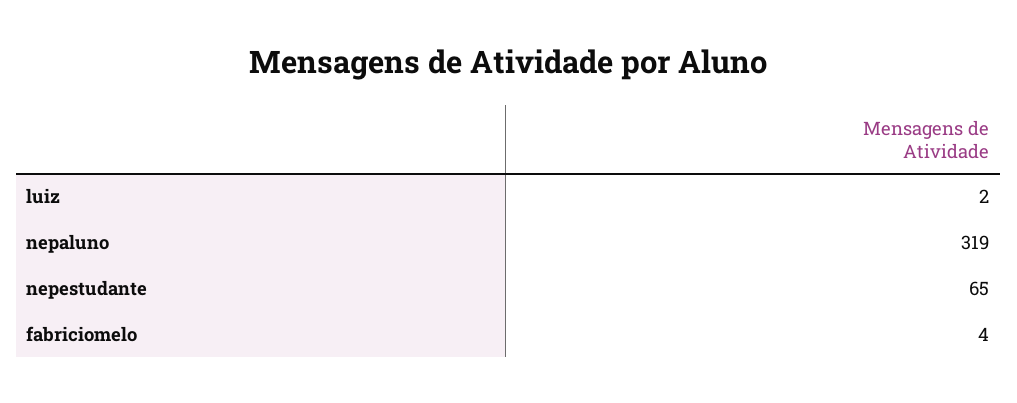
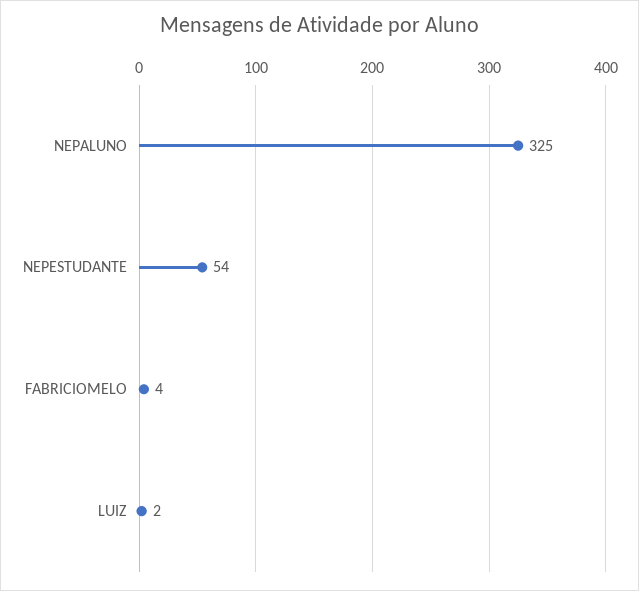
nepaluno: 319 -> 325
nepestudante: 65 -> 54

